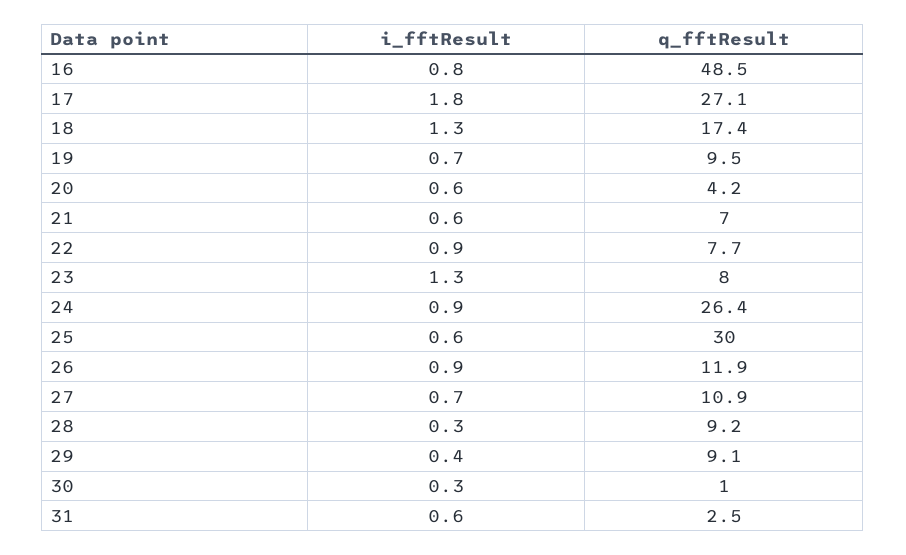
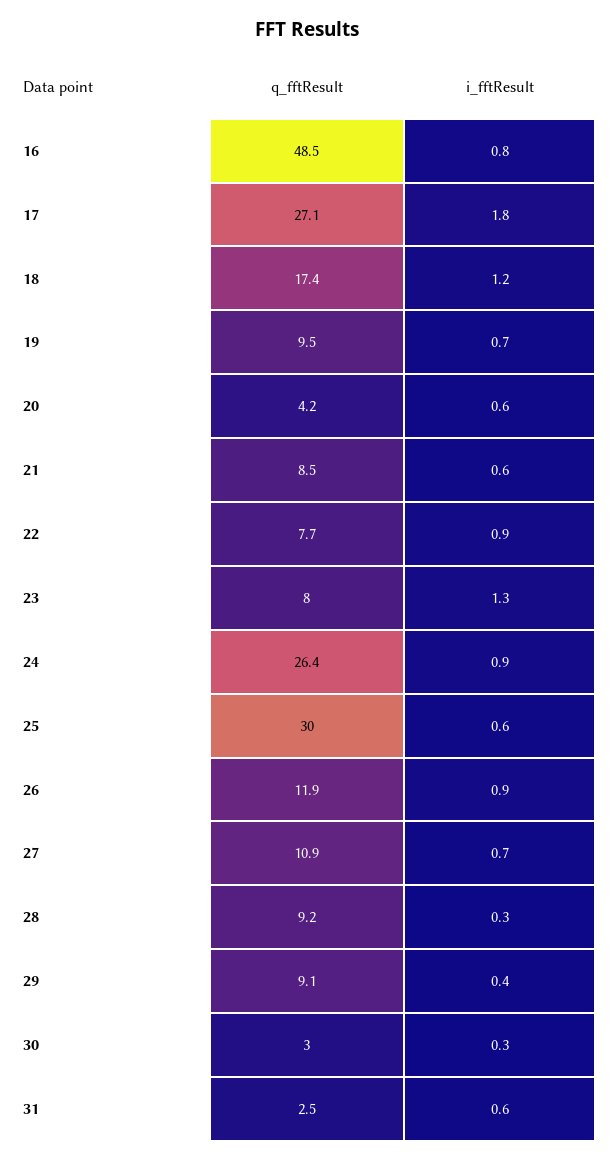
i_fftResult, 18: 1.3 -> 1.2
q_fftResult, 21: 7 -> 8.5
q_fftResult, 30: 1 -> 3

